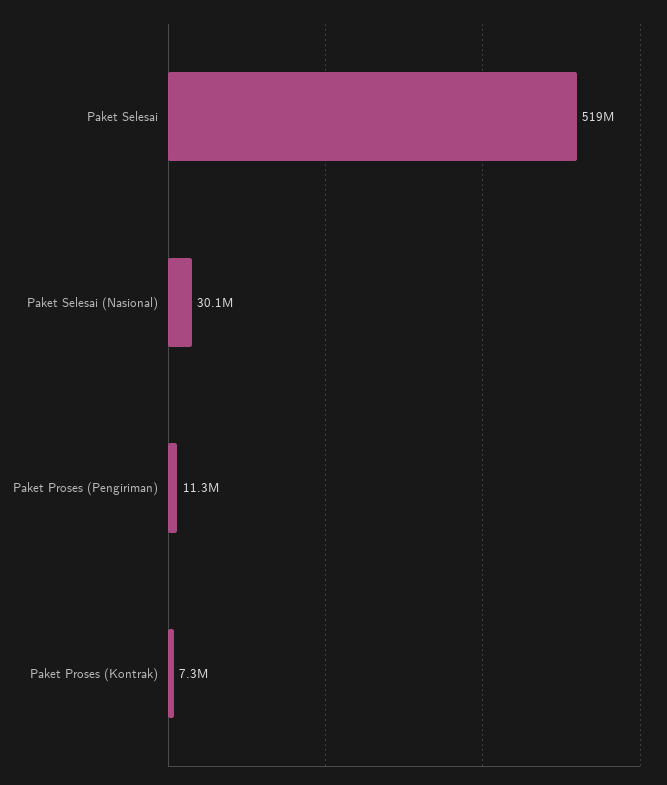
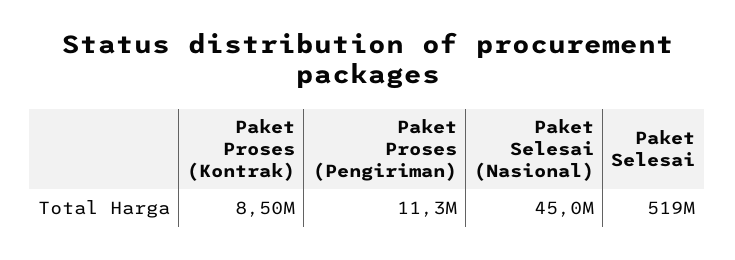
Paket Selesai (Nasional): 30100000 -> 45000000
Paket Proses (Kontrak): 7300000 -> 8500000

